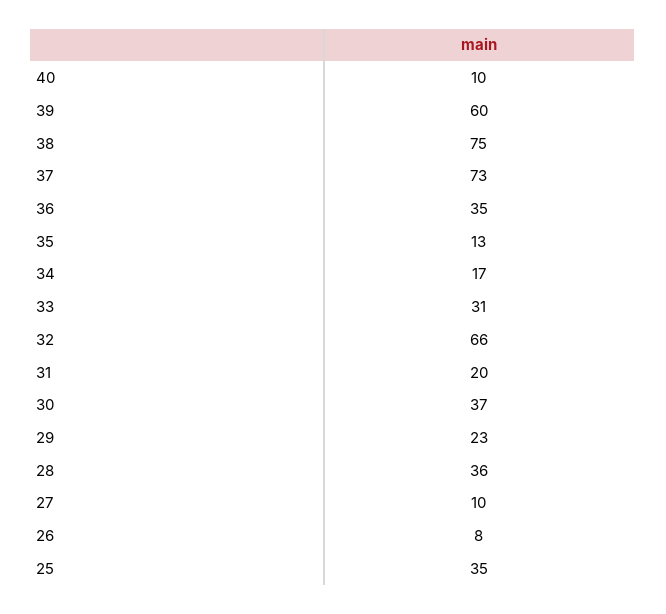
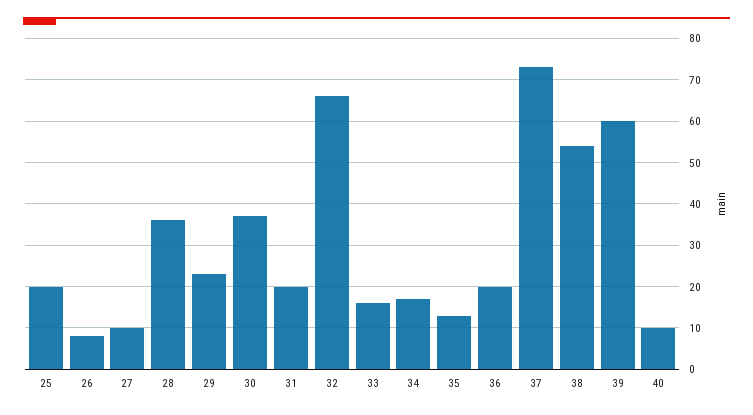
38: 75 -> 55
36: 35 -> 20
33: 31 -> 15
25: 35 -> 20

